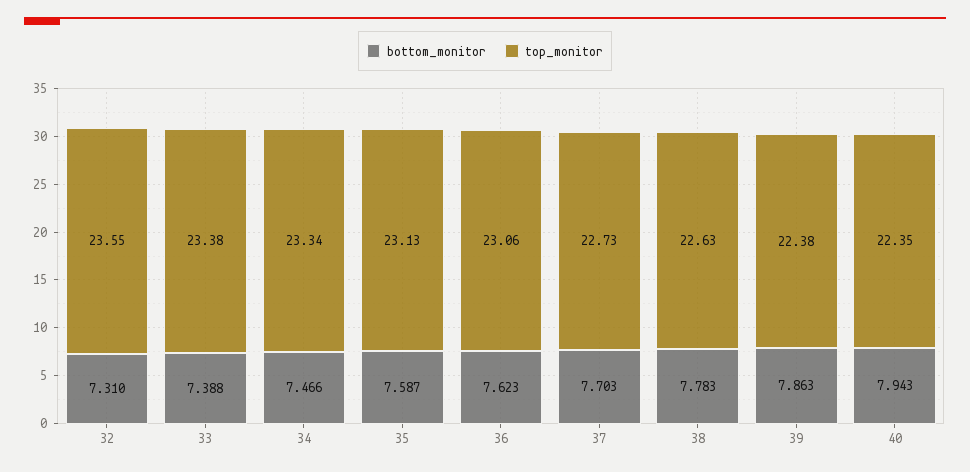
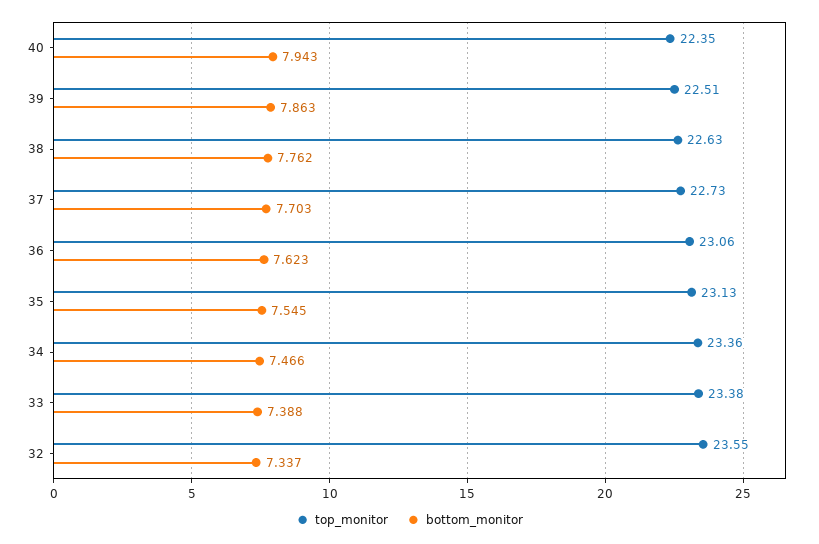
bottom_monitor, 32: 7.31 -> 7.337
top_monitor, 34: 23.34 -> 23.36
bottom_monitor, 35: 7.587 -> 7.545
bottom_monitor, 38: 7.783 -> 7.762
top_monitor, 39: 22.38 -> 22.51

